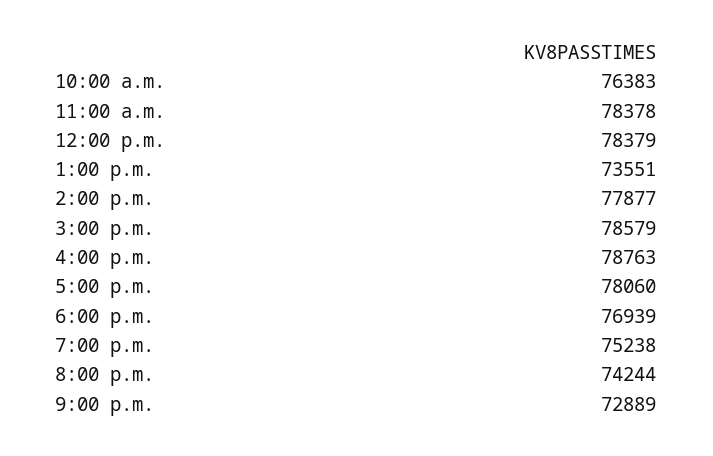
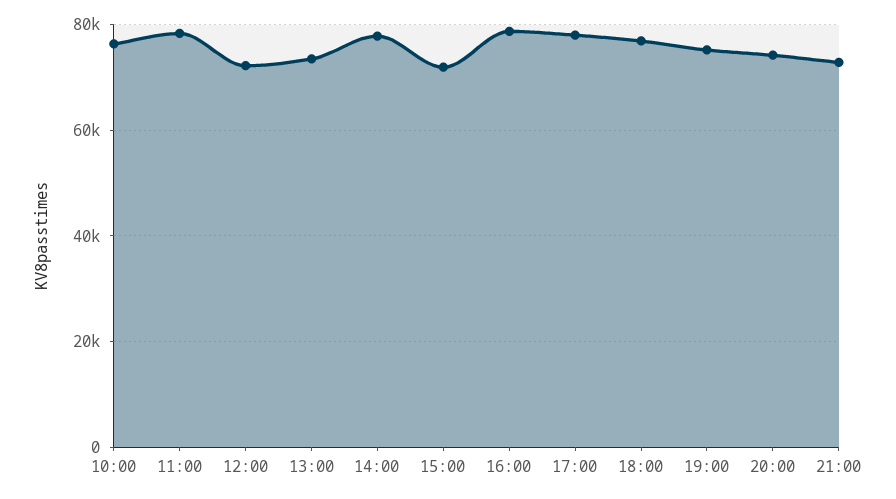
12:00 p.m.: 78379 -> 72000
3:00 p.m.: 78579 -> 72000

